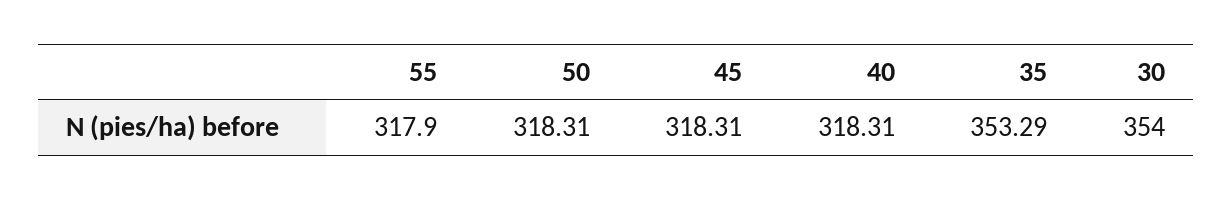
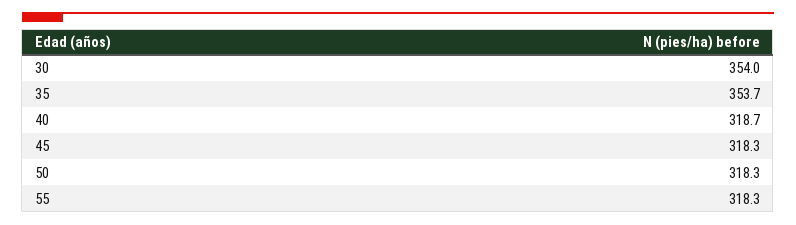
55: 317.9 -> 318.3
40: 318.31 -> 318.7
35: 353.29 -> 353.7

